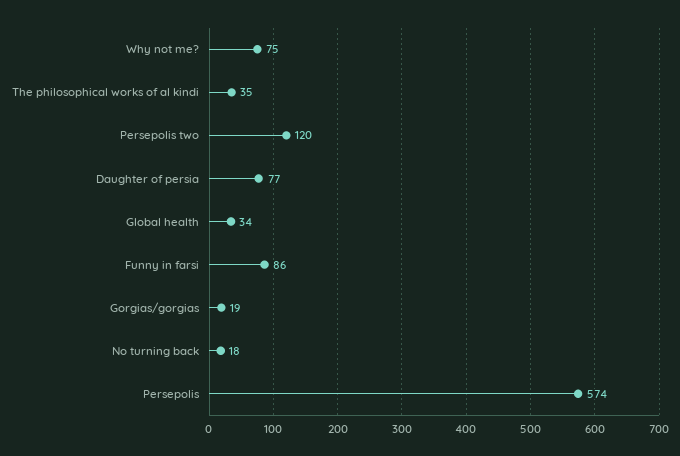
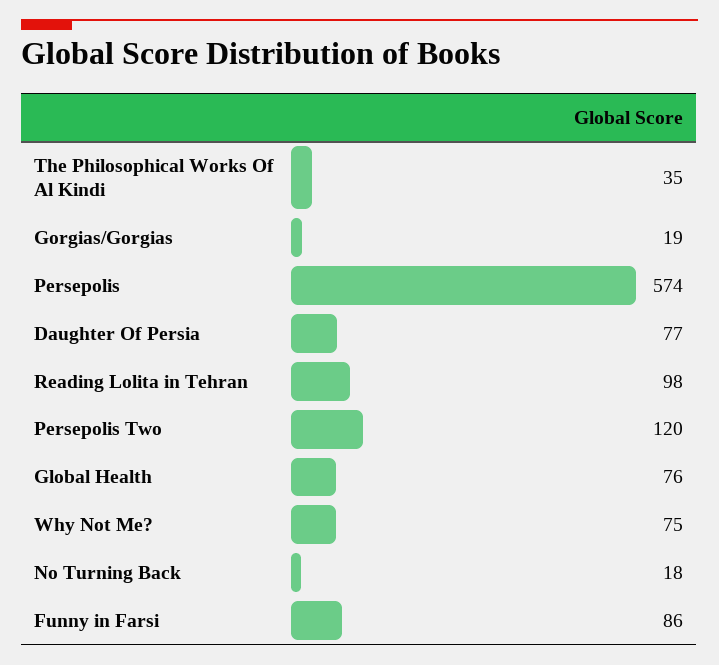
Global health: 34 -> 76
Reading Lolita in Tehran: none -> 98

